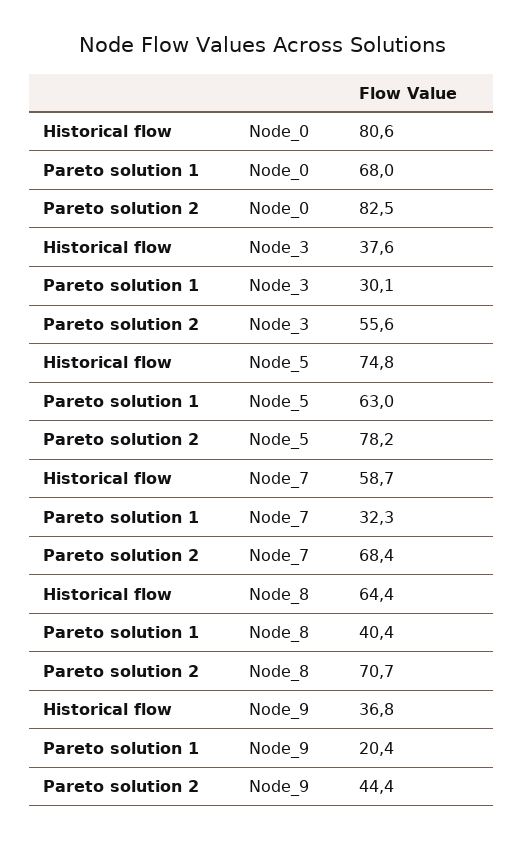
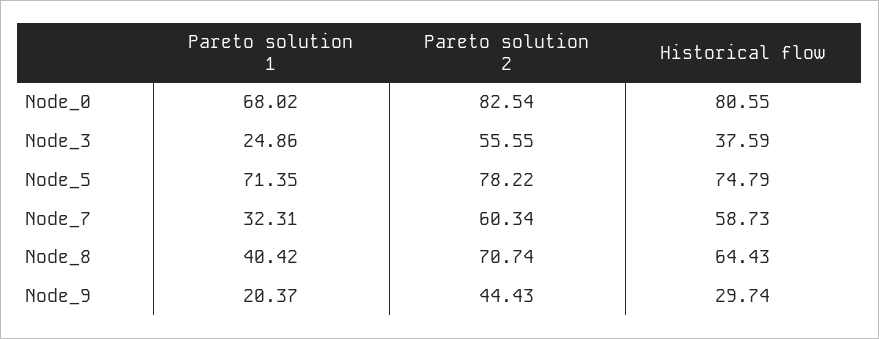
Pareto solution 1, Node_3: 30.1 -> 24.86
Pareto solution 1, Node_5: 63 -> 71.35
Pareto solution 2, Node_7: 68.4 -> 60.34
Historical flow, Node_9: 36.8 -> 29.74

